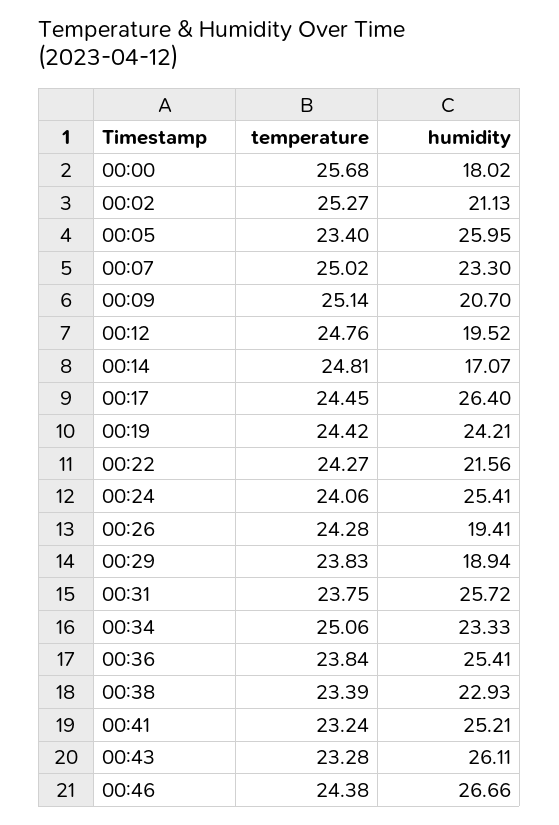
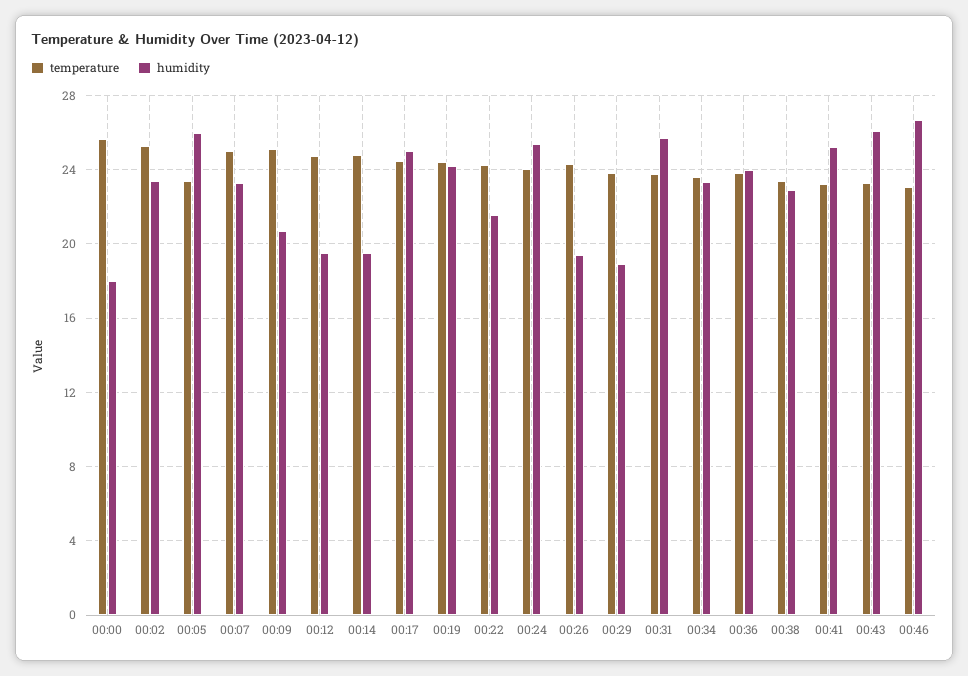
humidity, 00:02: 21.13 -> 23.5
humidity, 00:14: 17.07 -> 19.5
humidity, 00:17: 26.4 -> 25
temperature, 00:34: 25.06 -> 23.5
humidity, 00:36: 25.41 -> 24
temperature, 00:46: 24.38 -> 23

